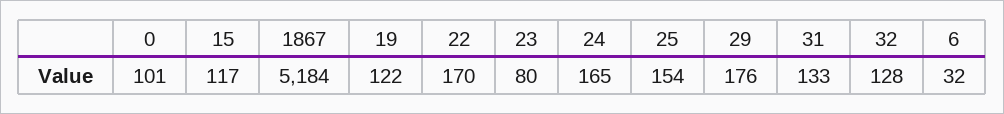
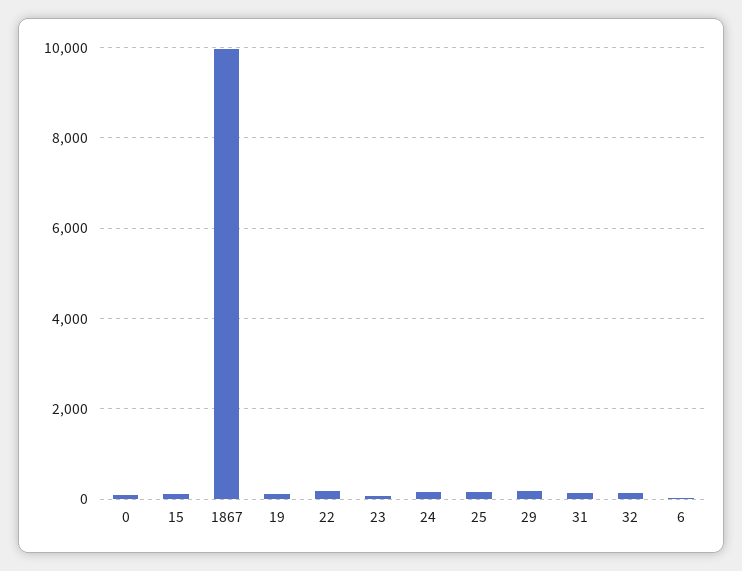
1867: 5184 -> 10000

